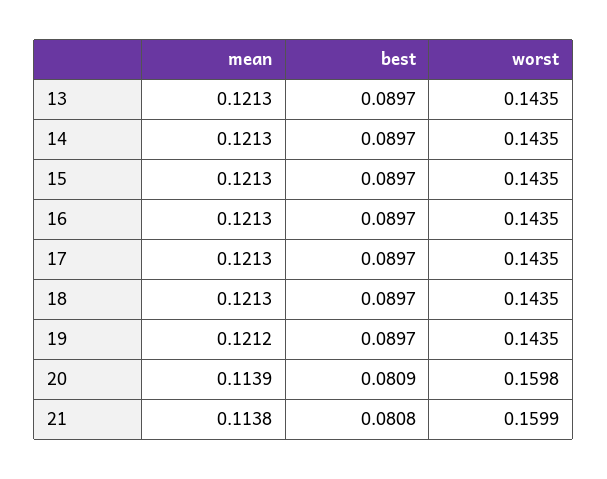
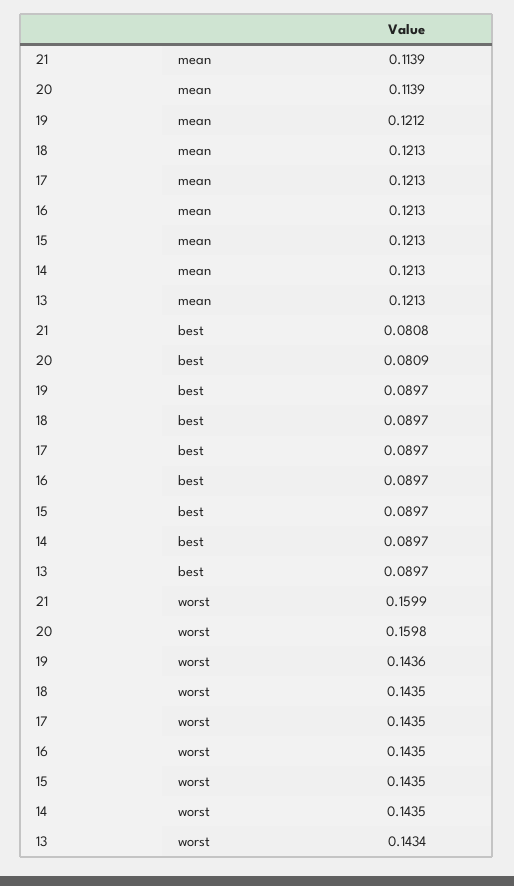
worst, 13: 0.1435 -> 0.1434
worst, 19: 0.1435 -> 0.1436
mean, 21: 0.1138 -> 0.1139

